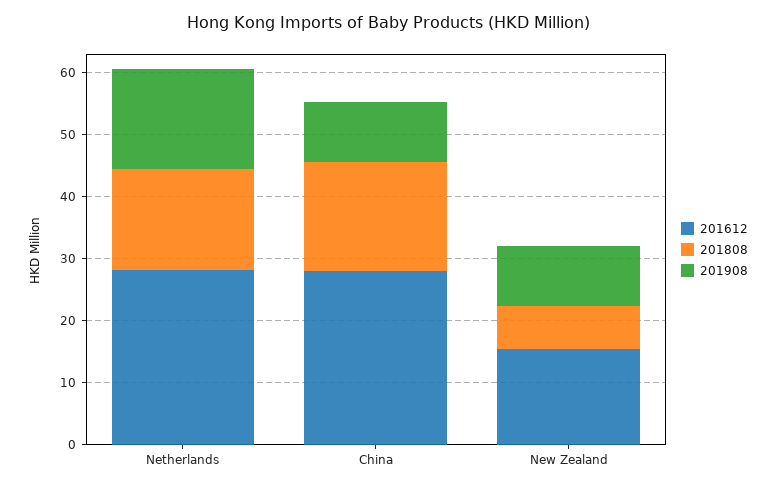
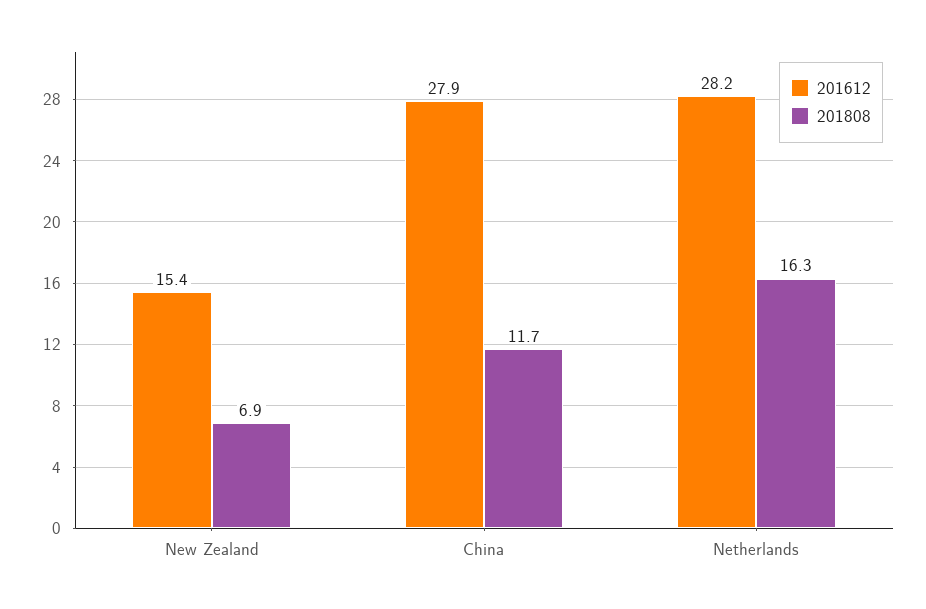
201908, Netherlands: 16 -> none
201808, China: 18 -> 11.7
201908, China: 10 -> none
201908, New Zealand: 10 -> none

